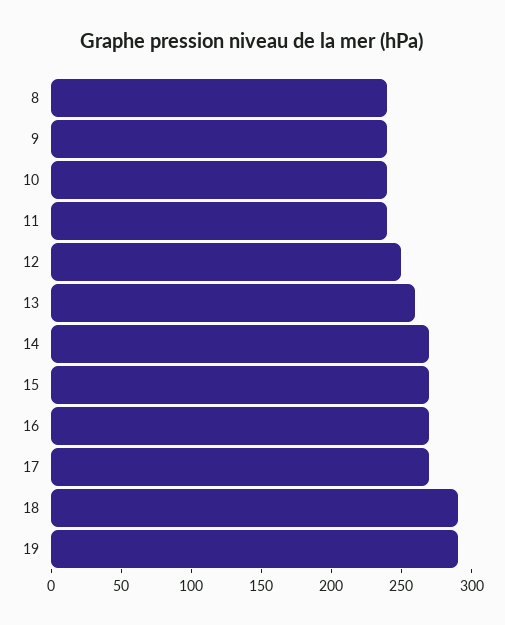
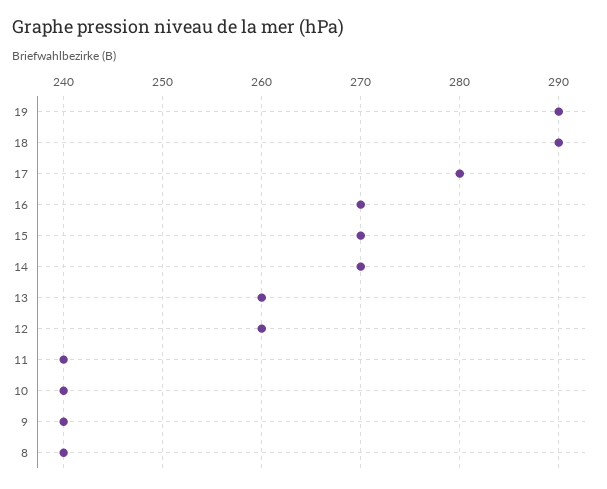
12: 250 -> 260
17: 270 -> 280

